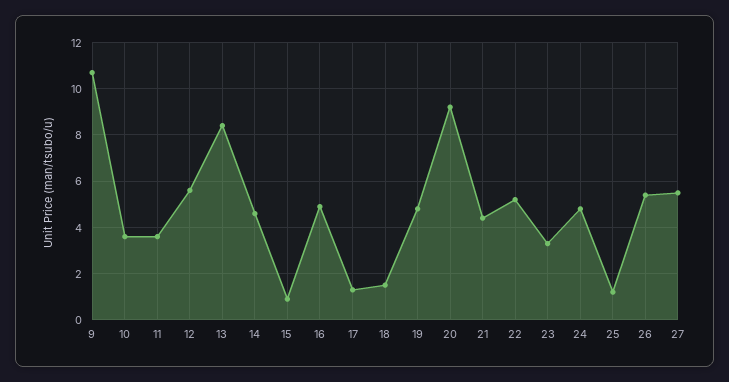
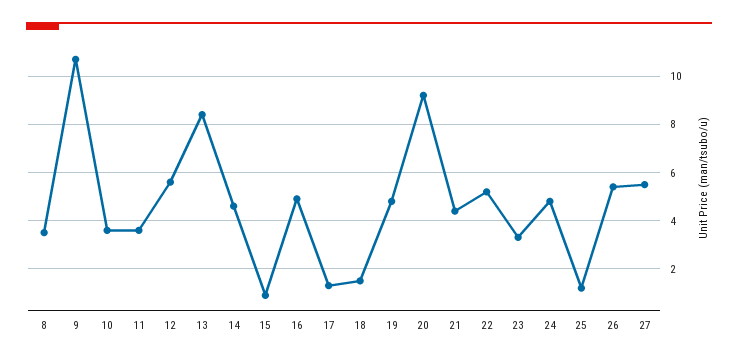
8: none -> 3.5

